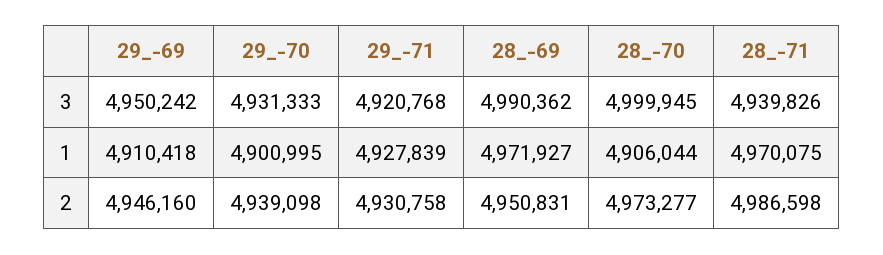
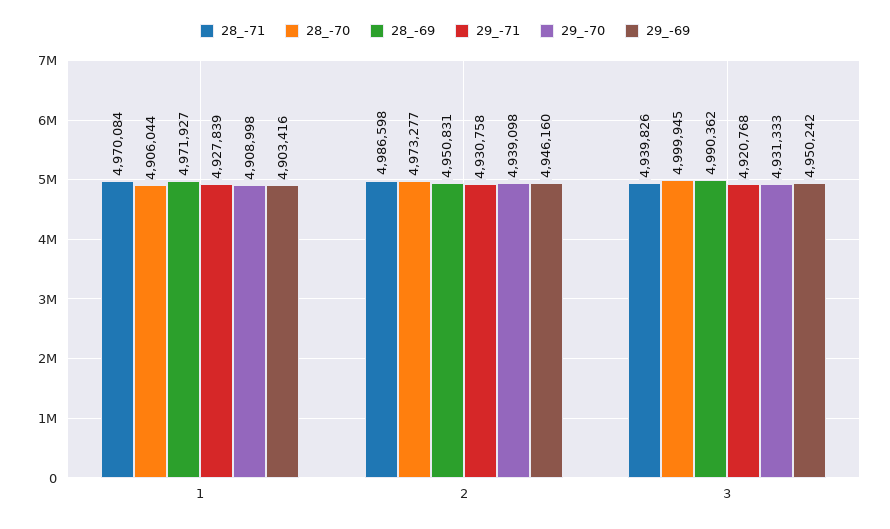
29_-69, 1: 4910418 -> 4903416
29_-70, 1: 4900995 -> 4908998
28_-71, 1: 4970075 -> 4970084

